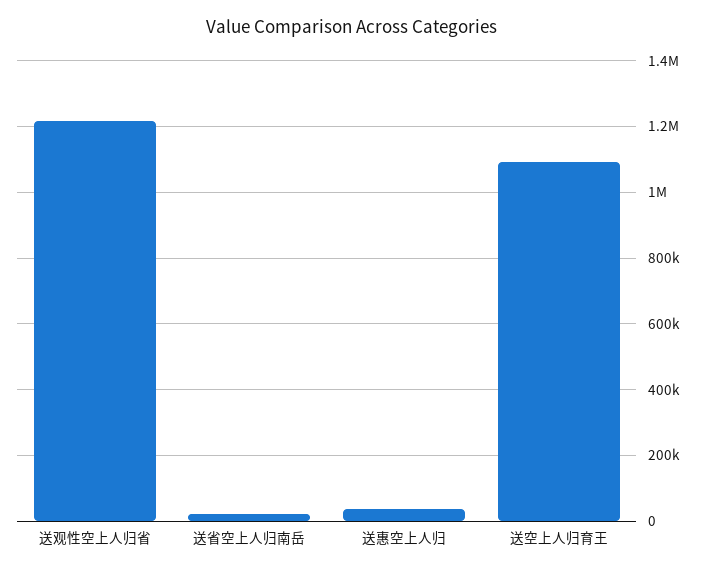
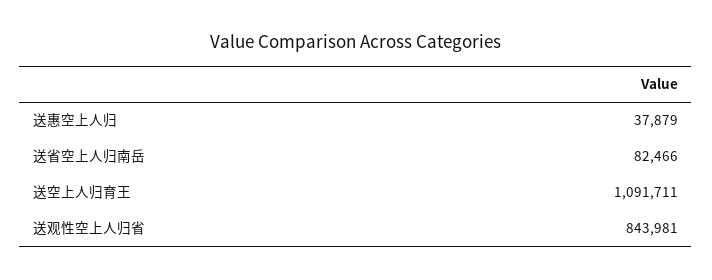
送观性空上人归省: 1220000 -> 843981
送省空上人归南岳: 20000 -> 82466

